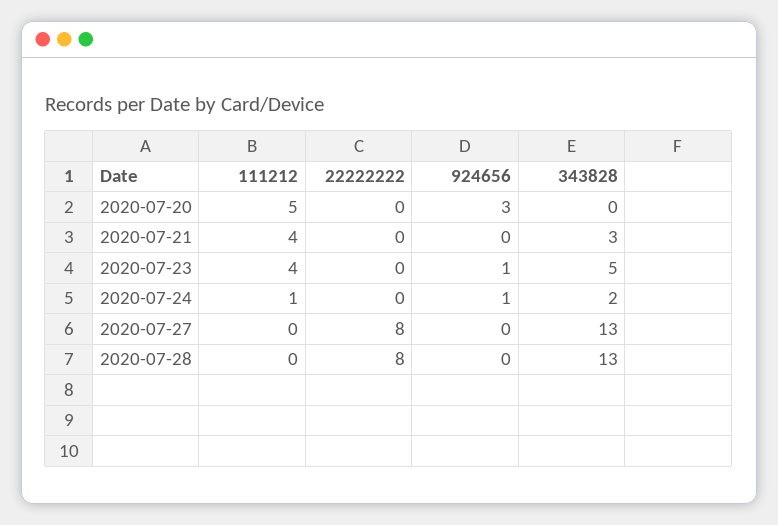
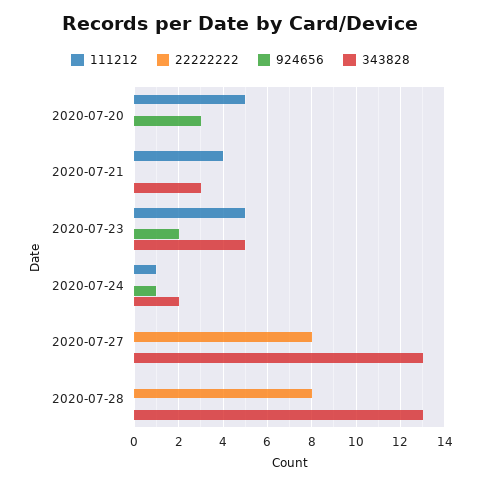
111212, 2020-07-23: 4 -> 5
924656, 2020-07-23: 1 -> 2

